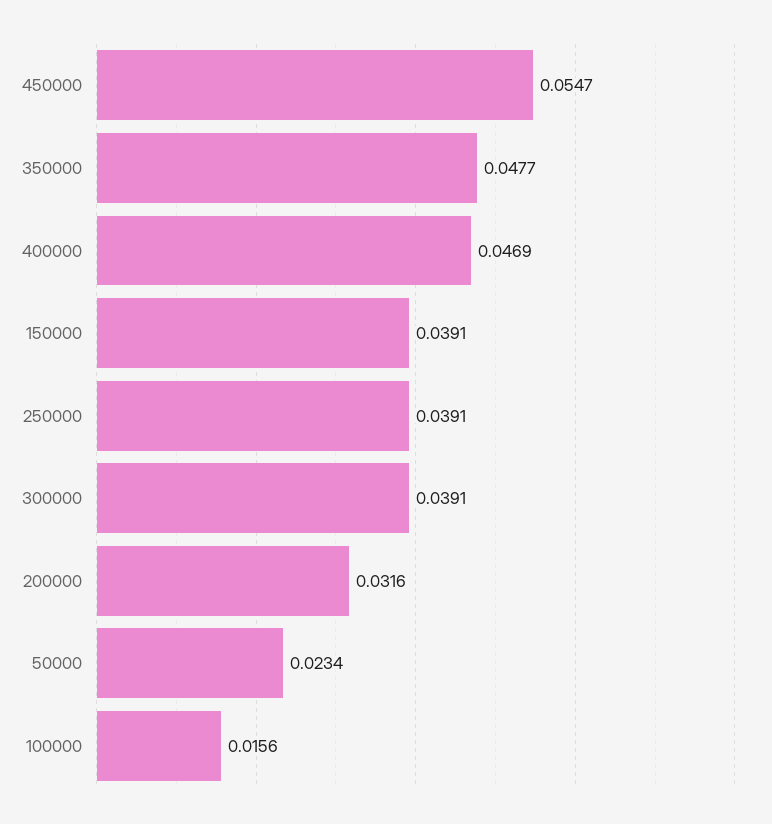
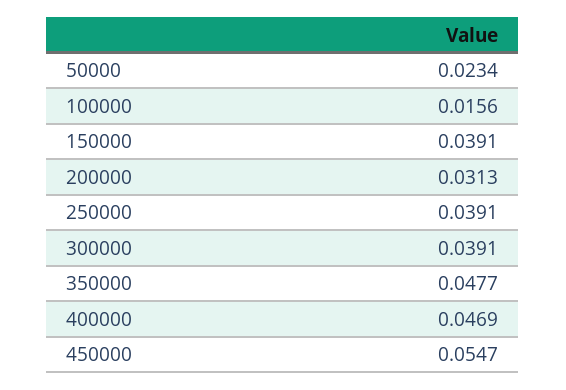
200000: 0.0316 -> 0.0313

